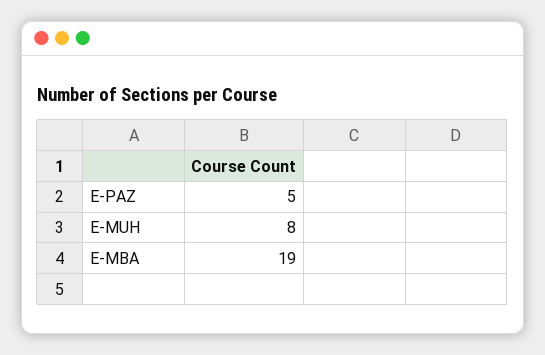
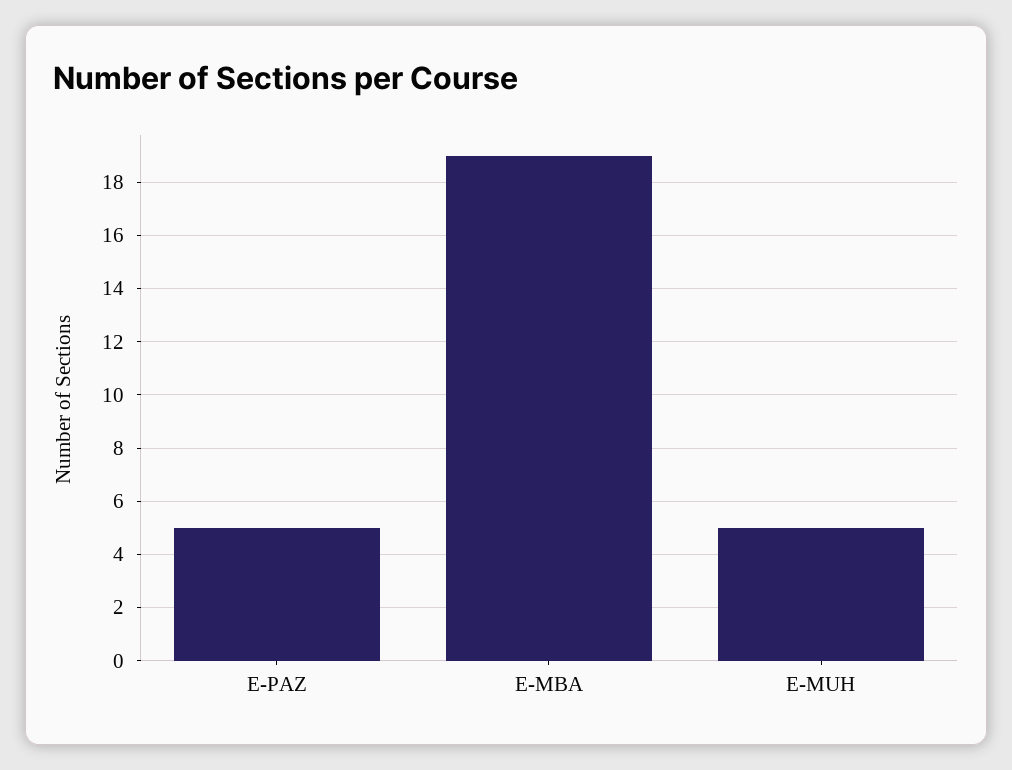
E-MUH: 8 -> 5

